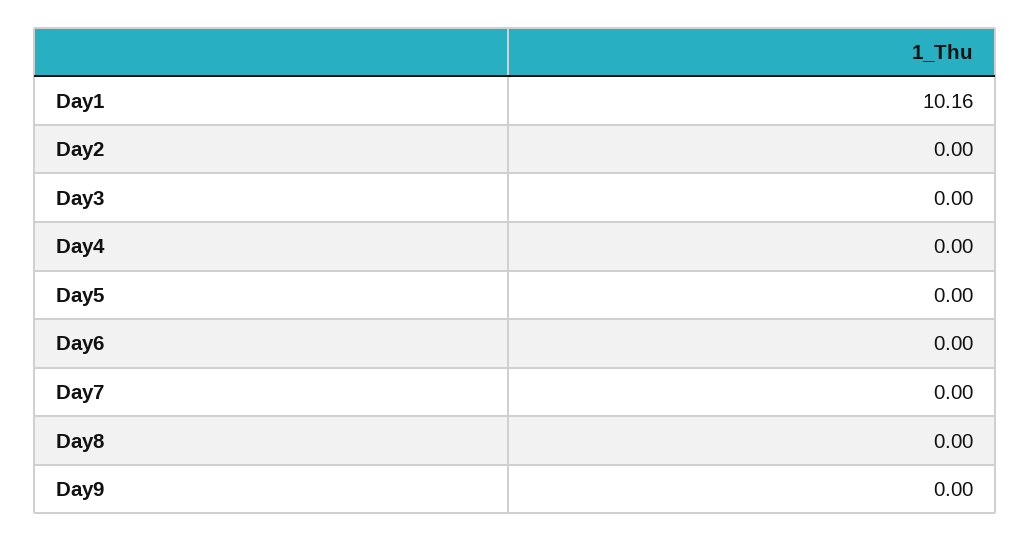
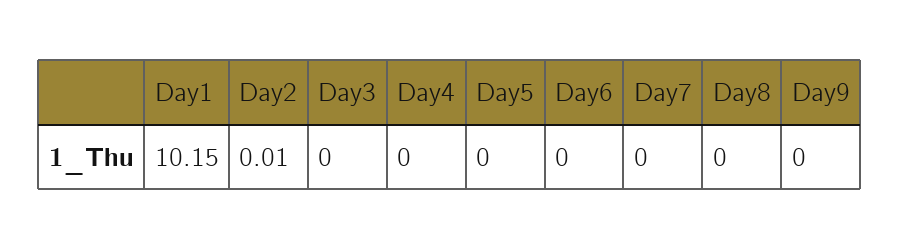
Day1: 10.16 -> 10.15
Day2: 0 -> 0.01

